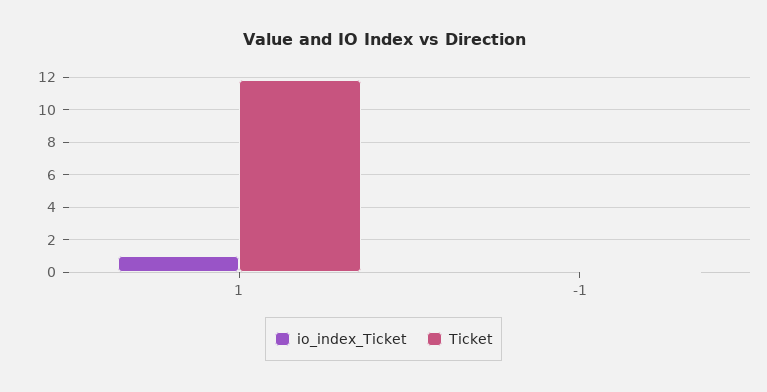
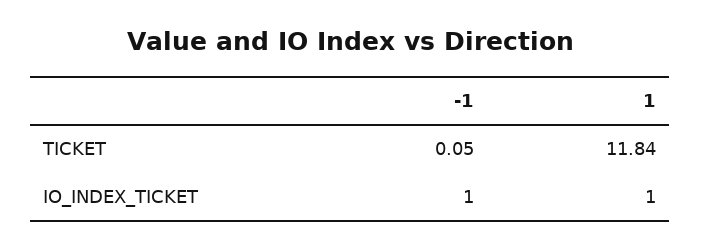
io_index_Ticket, -1: 0 -> 1

